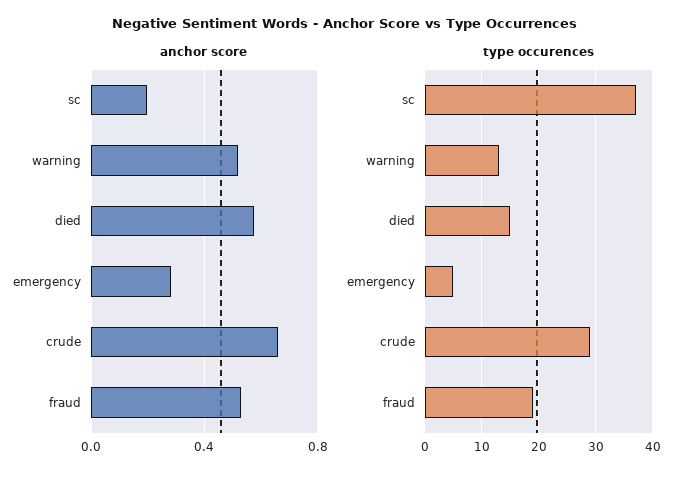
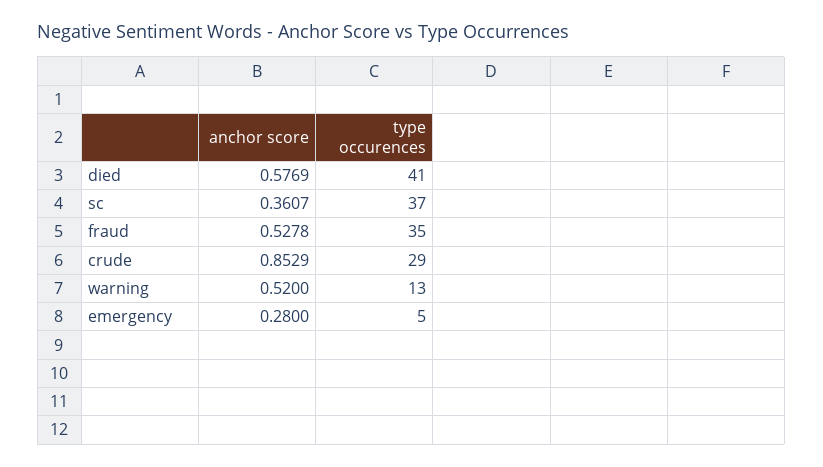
anchor score, sc: 0.2 -> 0.3607
anchor score, crude: 0.65 -> 0.8529
type occurences, died: 15 -> 41
type occurences, fraud: 20 -> 35

